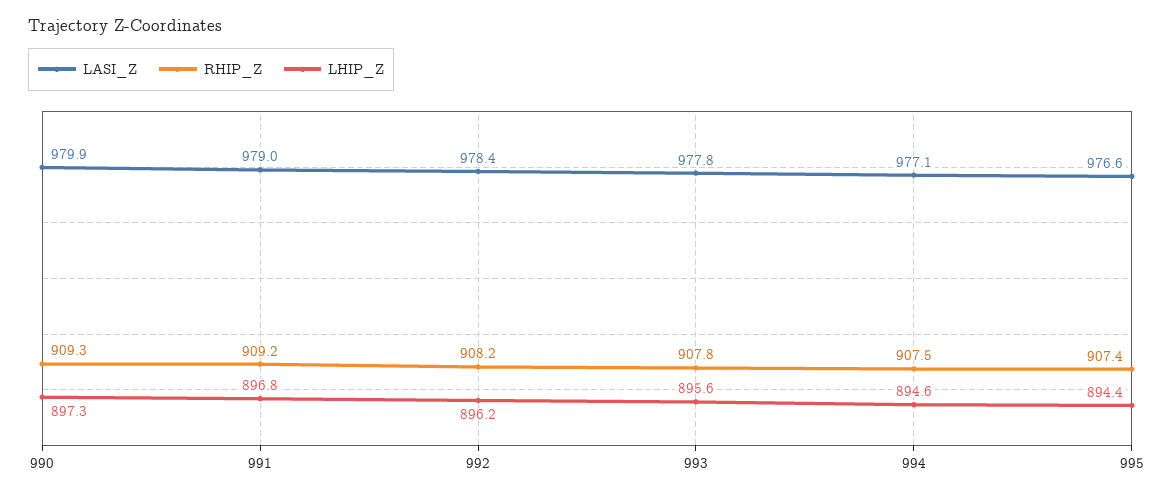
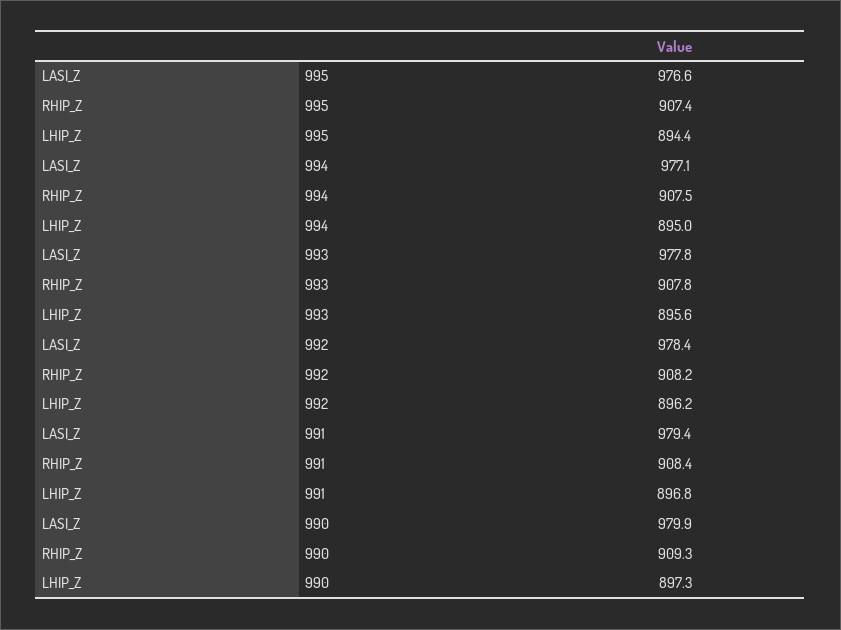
LASI_Z, 991: 979 -> 979.4
RHIP_Z, 991: 909.2 -> 908.4
LHIP_Z, 994: 894.6 -> 895

